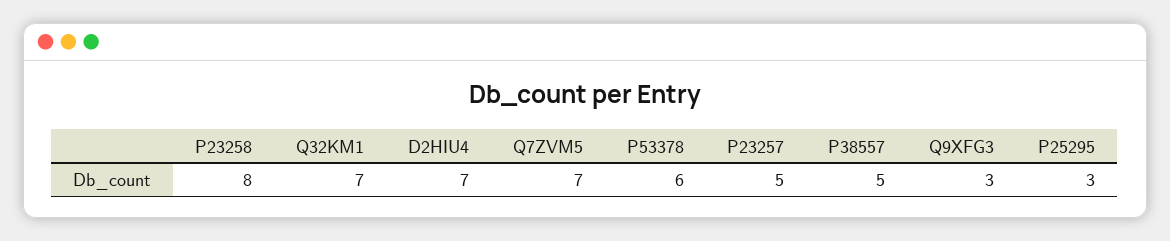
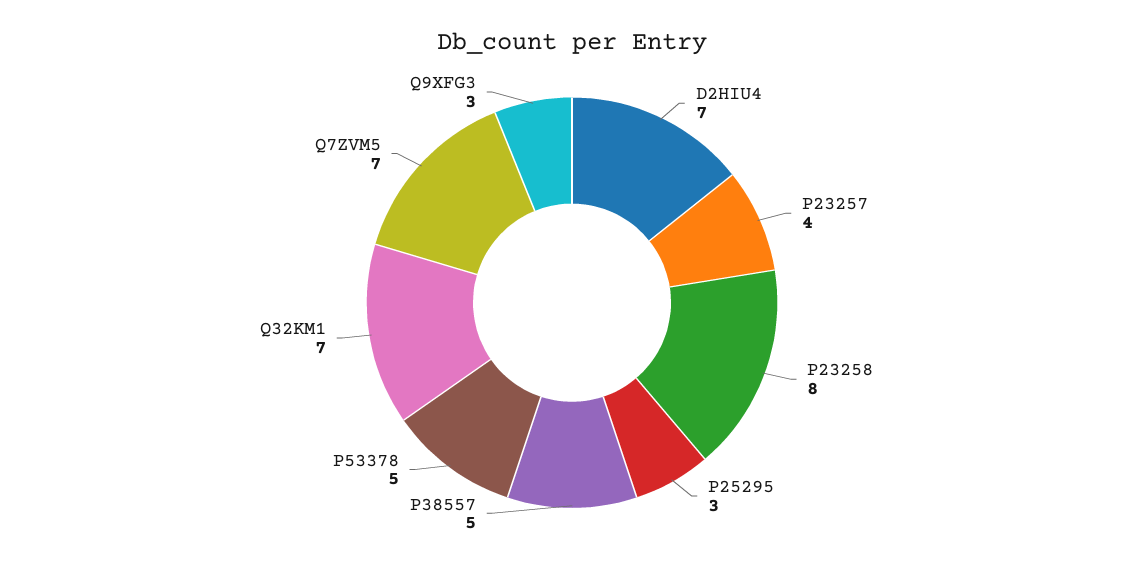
P53378: 6 -> 5
P23257: 5 -> 4

